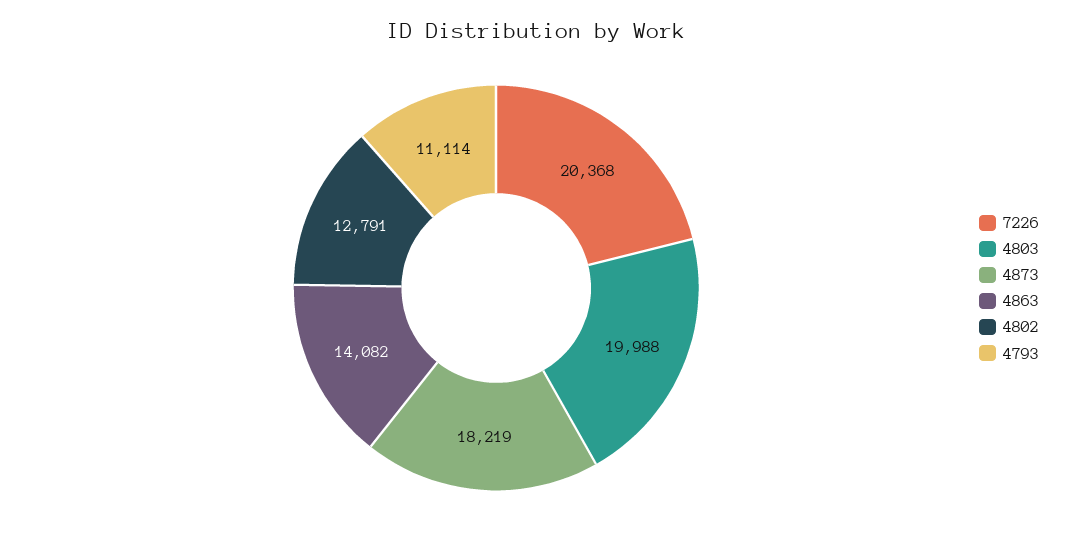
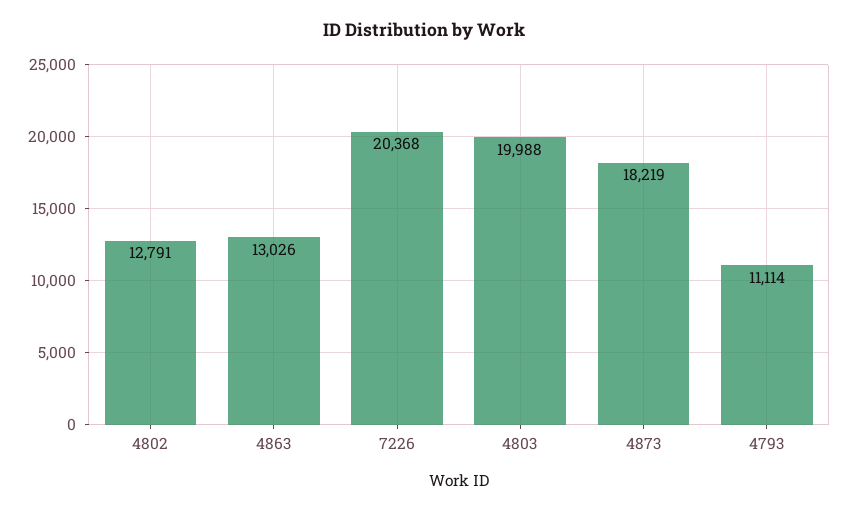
4863: 14082 -> 13026

